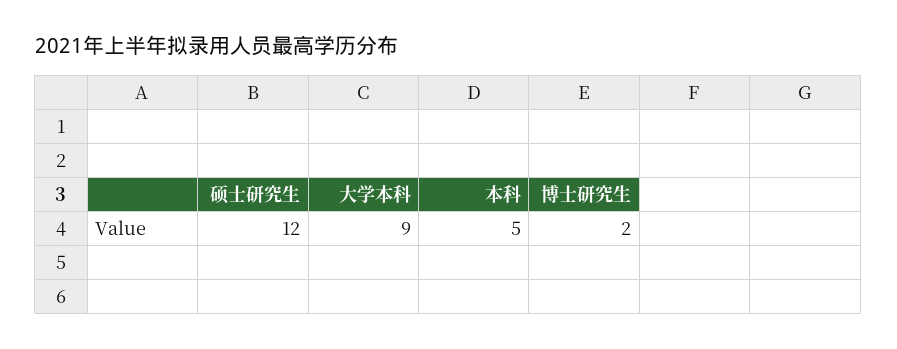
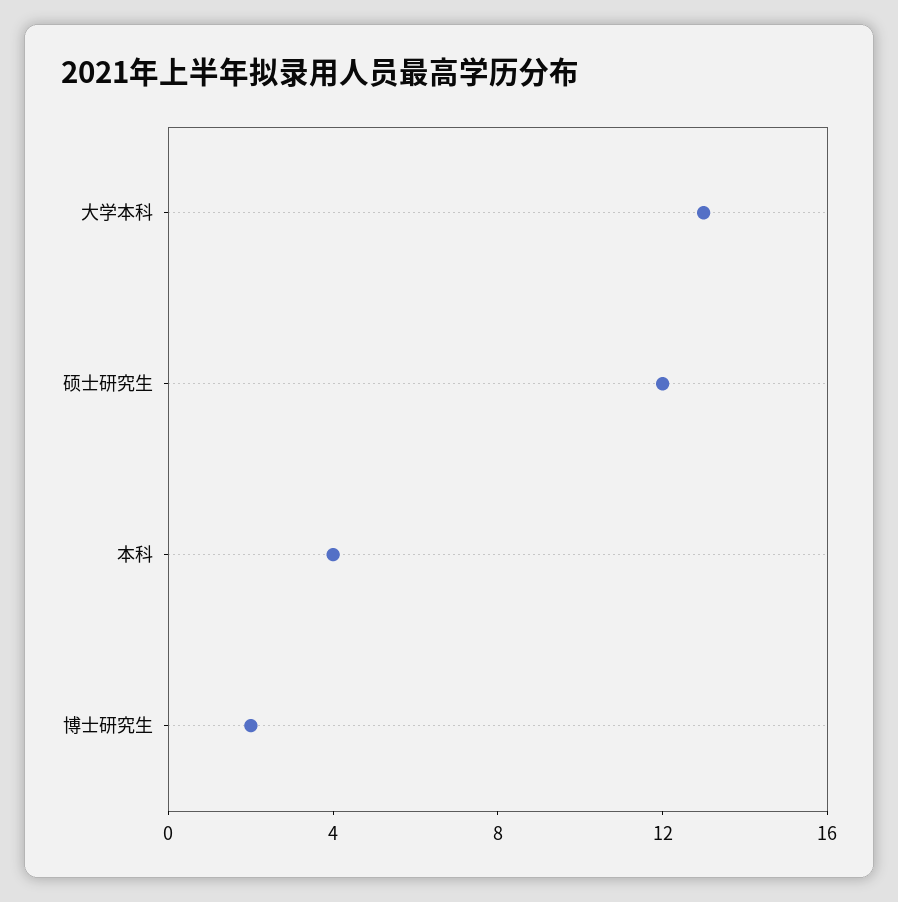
大学本科: 9 -> 13
本科: 5 -> 4

